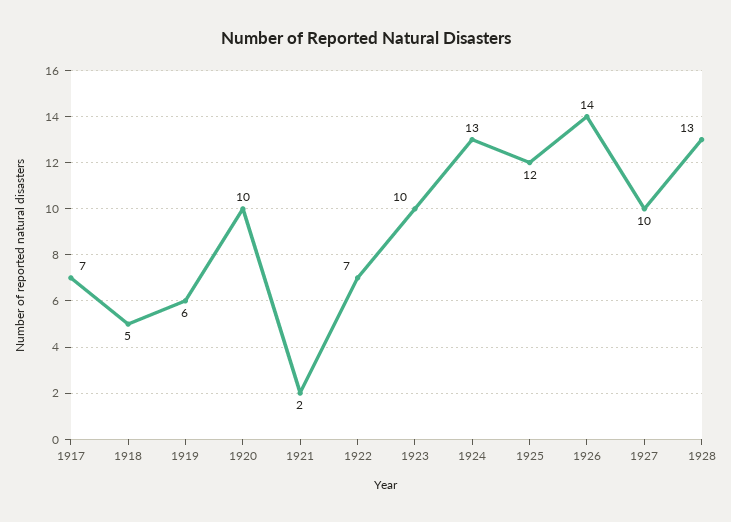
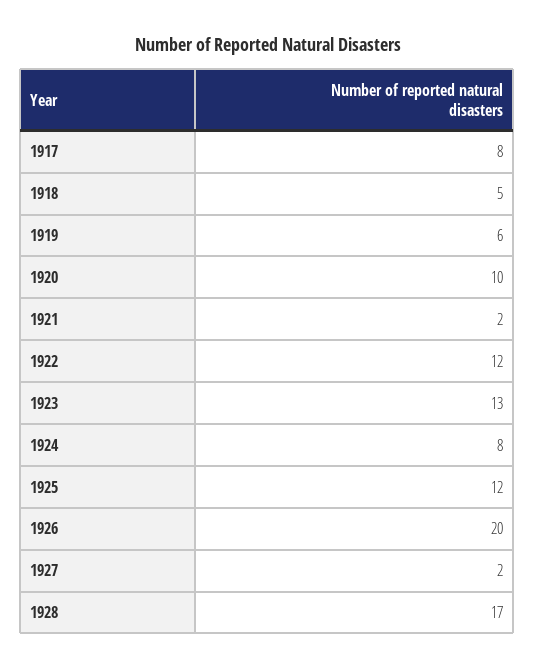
1917: 7 -> 8
1922: 7 -> 12
1923: 10 -> 13
1924: 13 -> 8
1926: 14 -> 20
1927: 10 -> 2
1928: 13 -> 17

